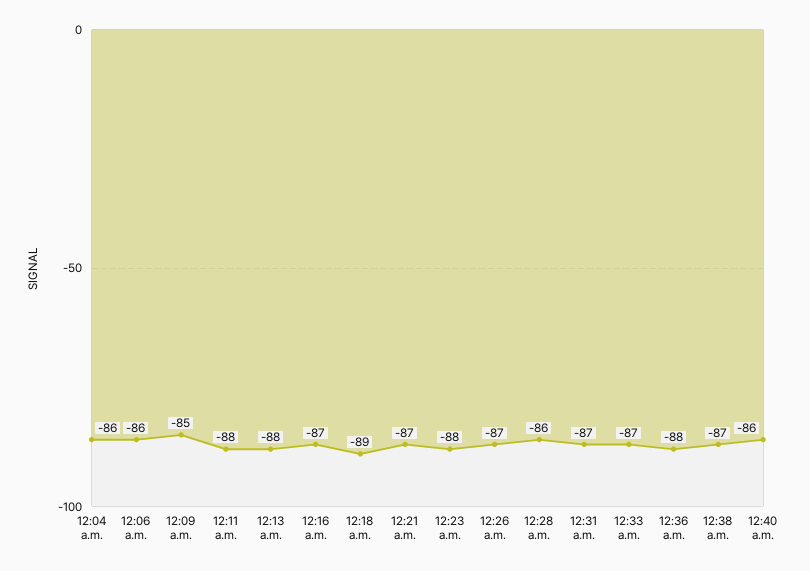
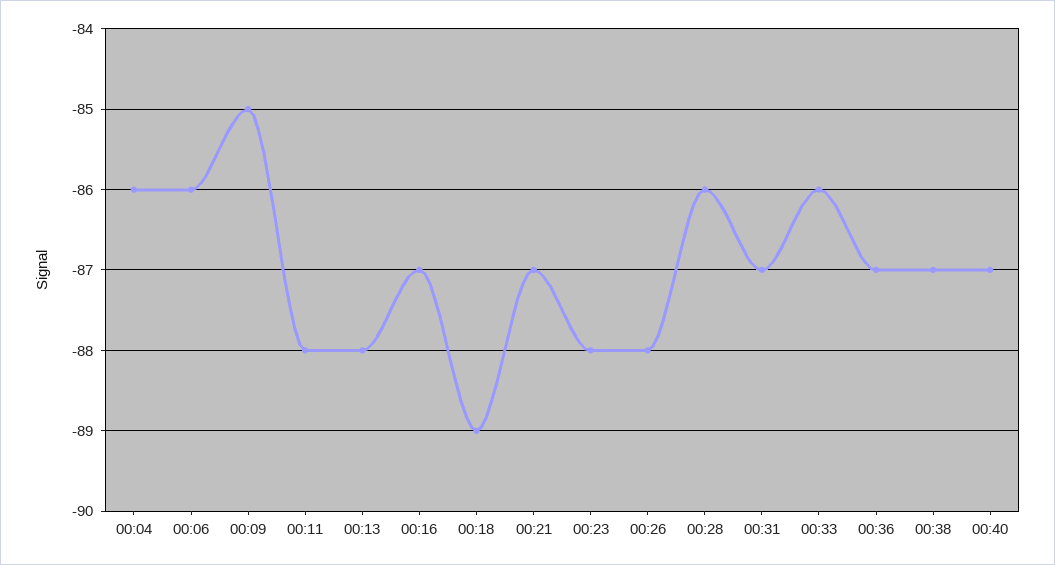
12:26 a.m.: -87 -> -88
12:33 a.m.: -87 -> -86
12:36 a.m.: -88 -> -87
12:40 a.m.: -86 -> -87

